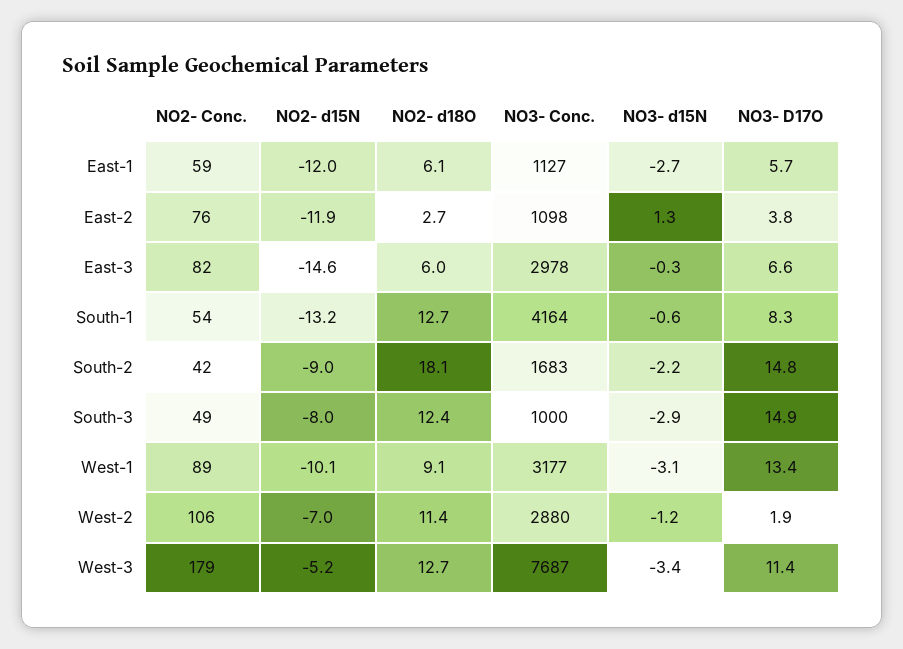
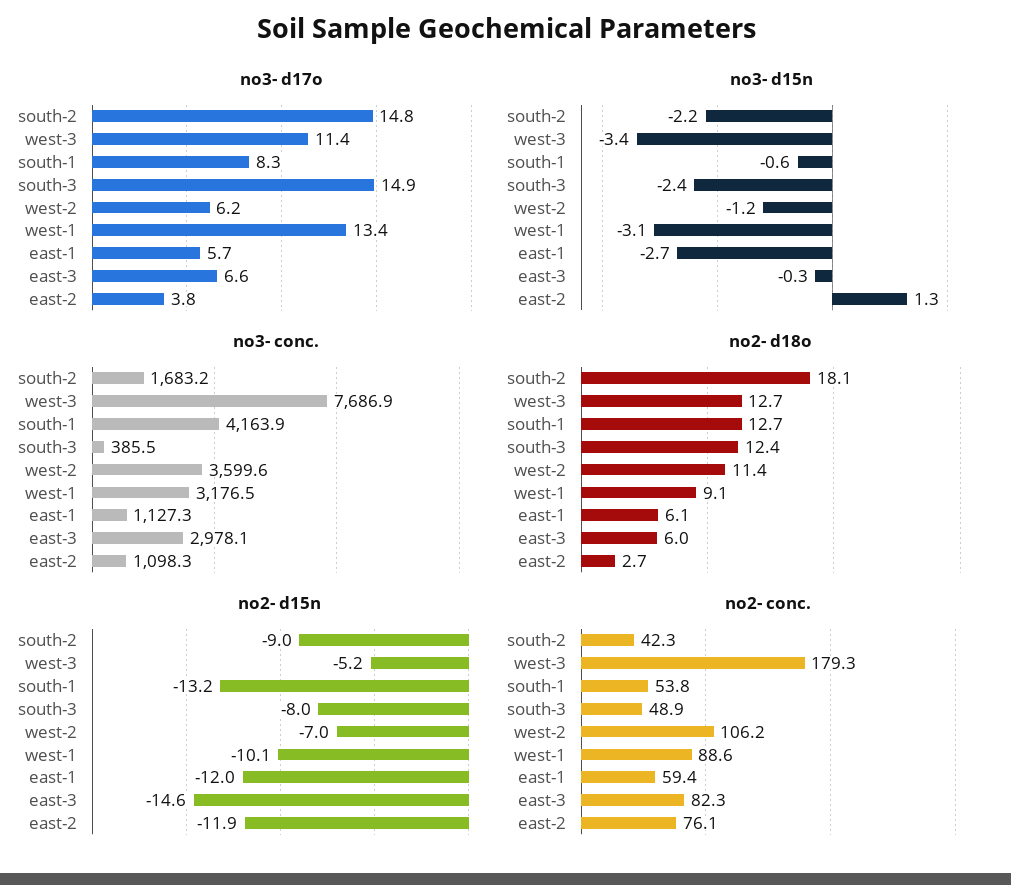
NO3- Conc., South-3: 1000 -> 385.5
NO3- d15N, South-3: -2.9 -> -2.4
NO3- Conc., West-2: 2880 -> 3599.6
NO3- D17O, West-2: 1.9 -> 6.2

